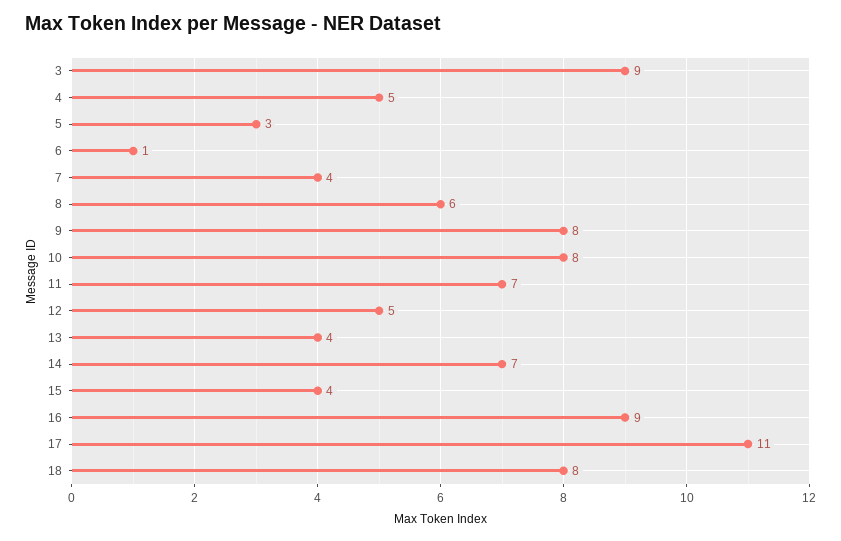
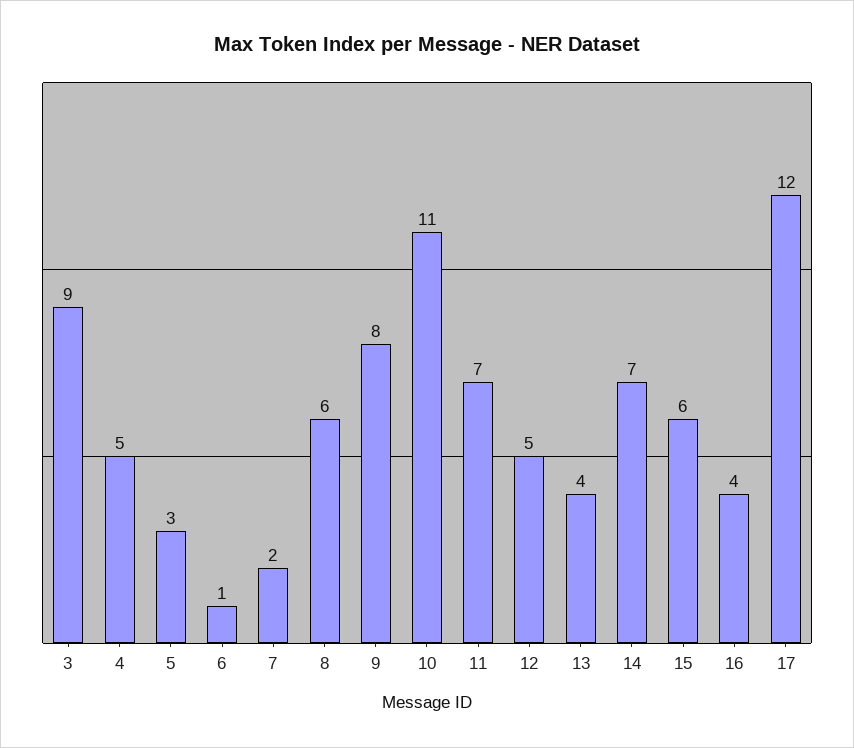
7: 4 -> 2
10: 8 -> 11
15: 4 -> 6
16: 9 -> 4
17: 11 -> 12
18: 8 -> none

